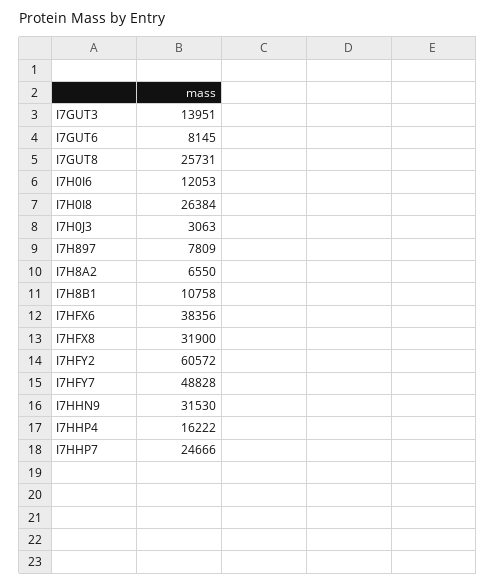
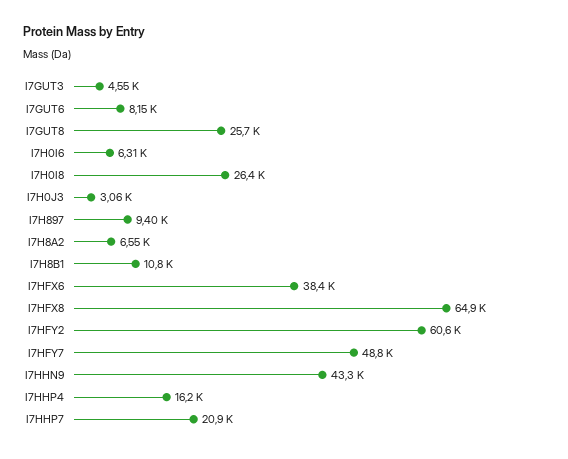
I7GUT3: 13951 -> 4550
I7H0I6: 12053 -> 6310
I7H897: 7809 -> 9400
I7HFX8: 31900 -> 64900
I7HHN9: 31530 -> 43300
I7HHP7: 24666 -> 20900

